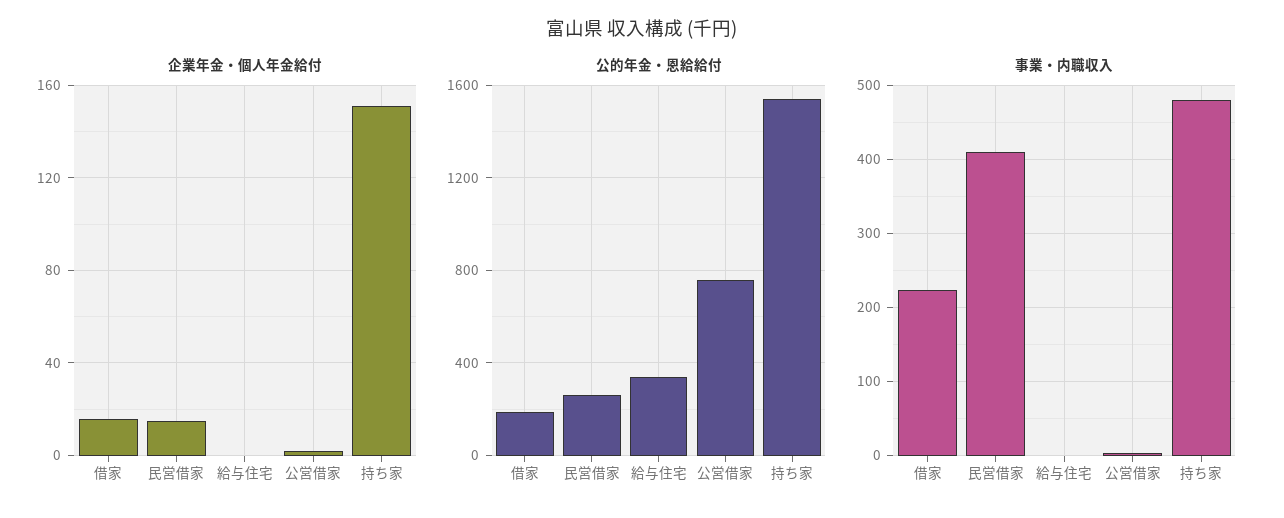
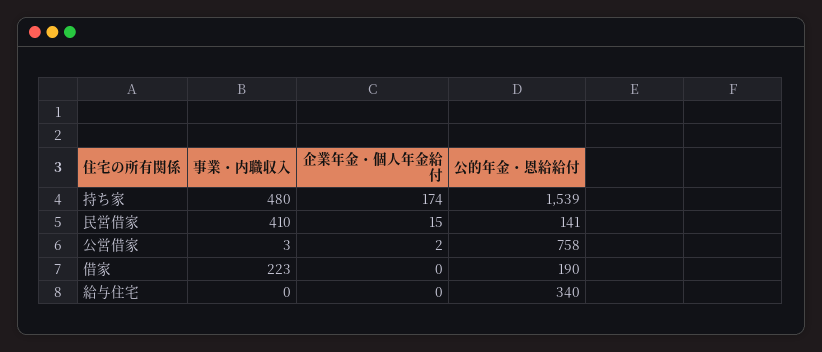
企業年金・個人年金給付, 借家: 15 -> 0
企業年金・個人年金給付, 持ち家: 150 -> 174
公的年金・恩給給付, 民営借家: 250 -> 141

